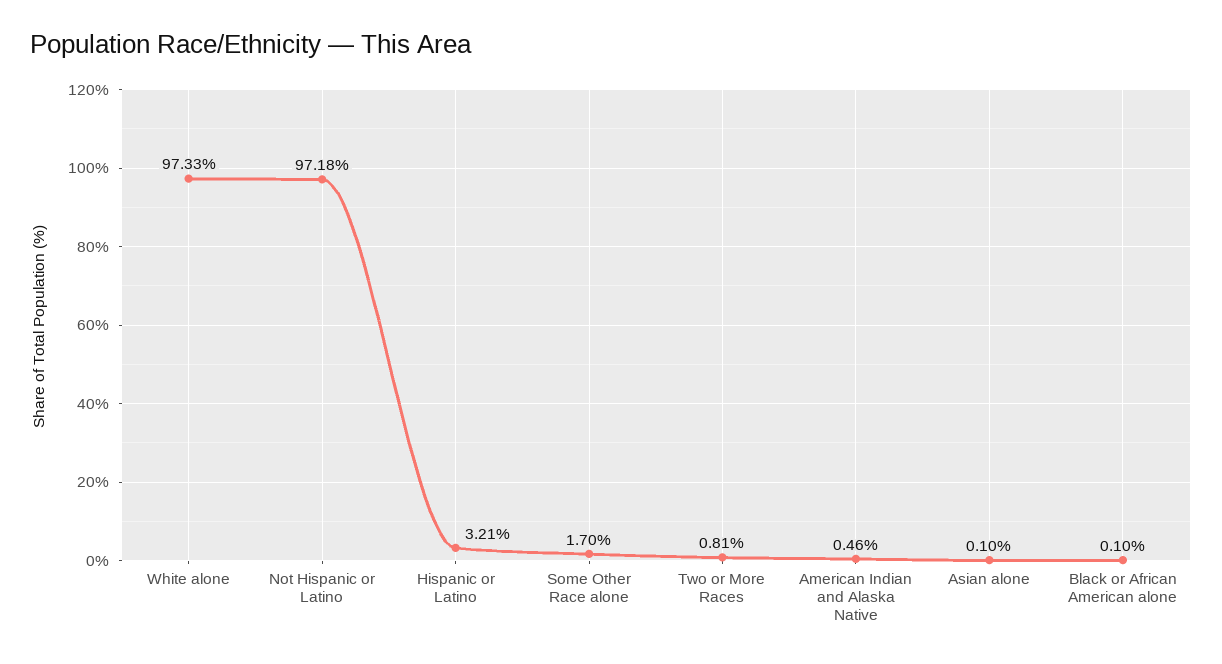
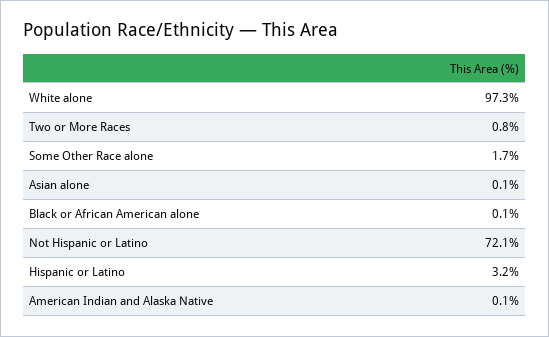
Not Hispanic or Latino: 97.18 -> 72.1
American Indian and Alaska Native: 0.46 -> 0.1

